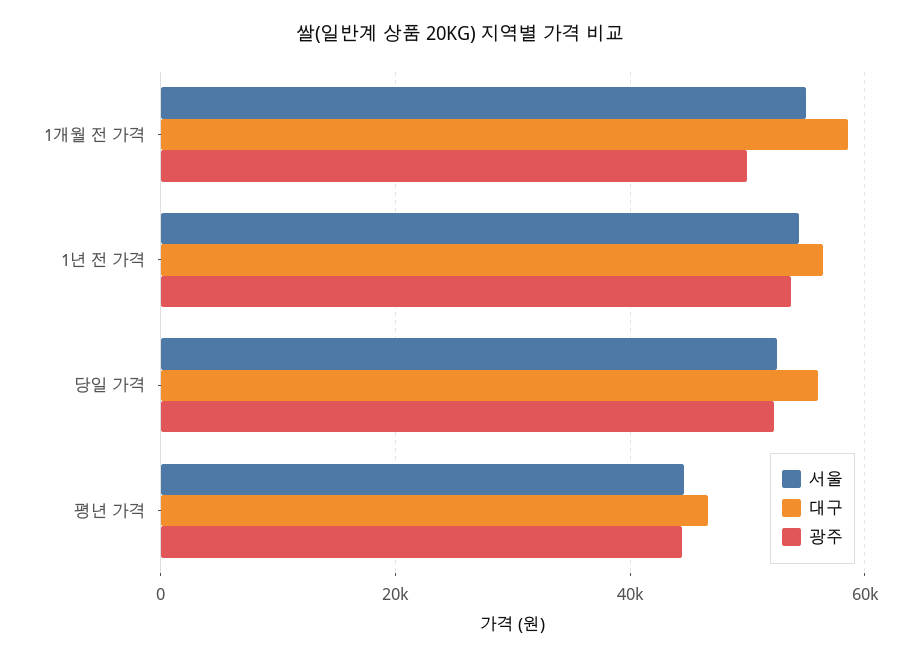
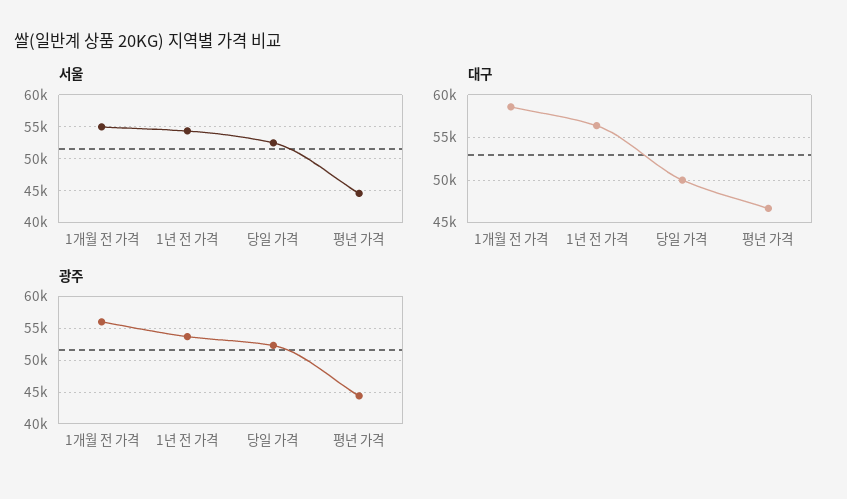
광주, 1개월 전 가격: 50000 -> 56000
대구, 당일 가격: 56000 -> 50000

